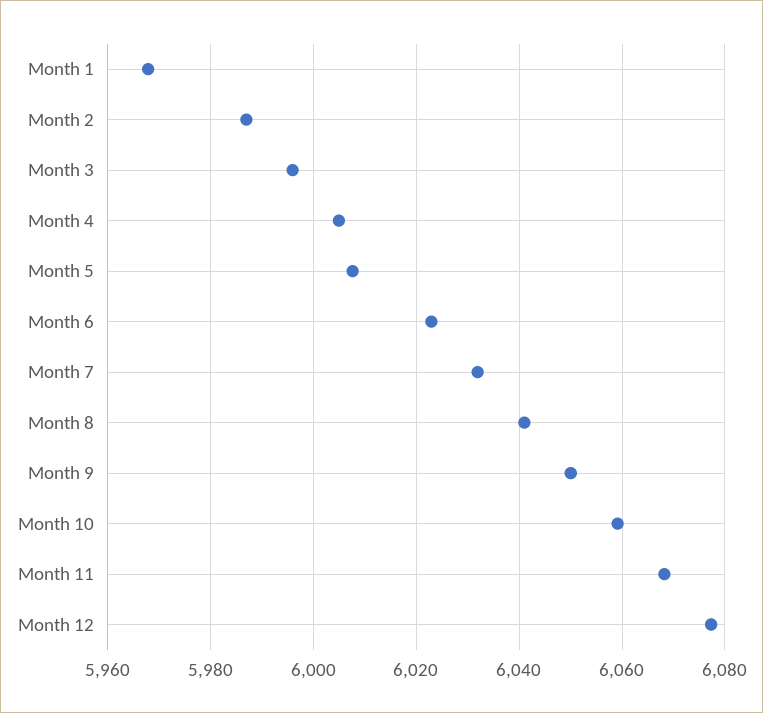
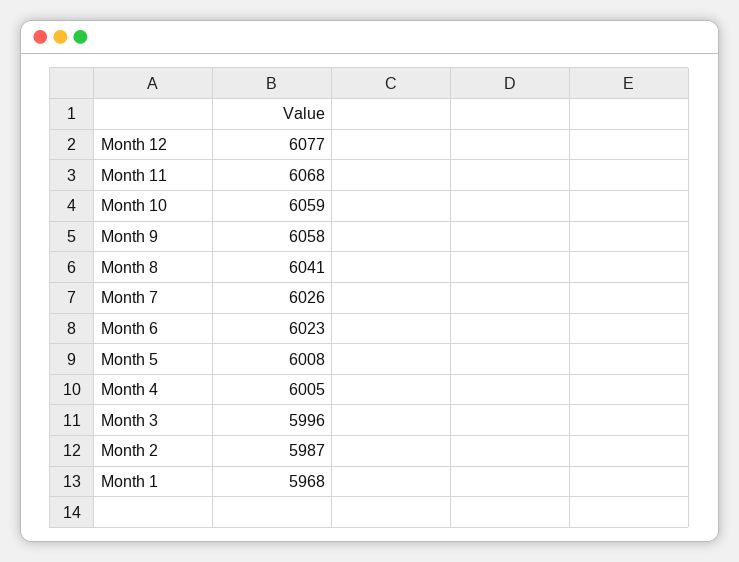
Month 7: 6032 -> 6026
Month 9: 6050 -> 6058

